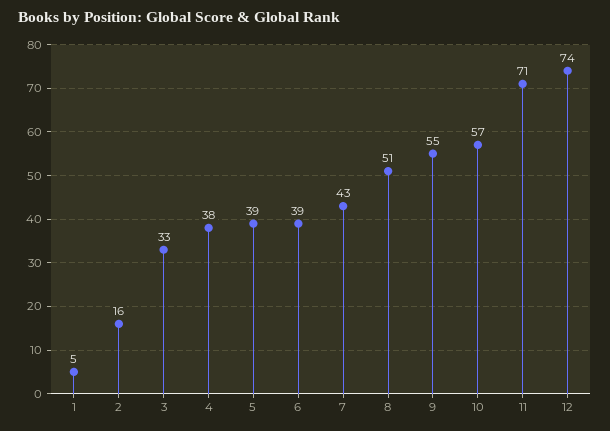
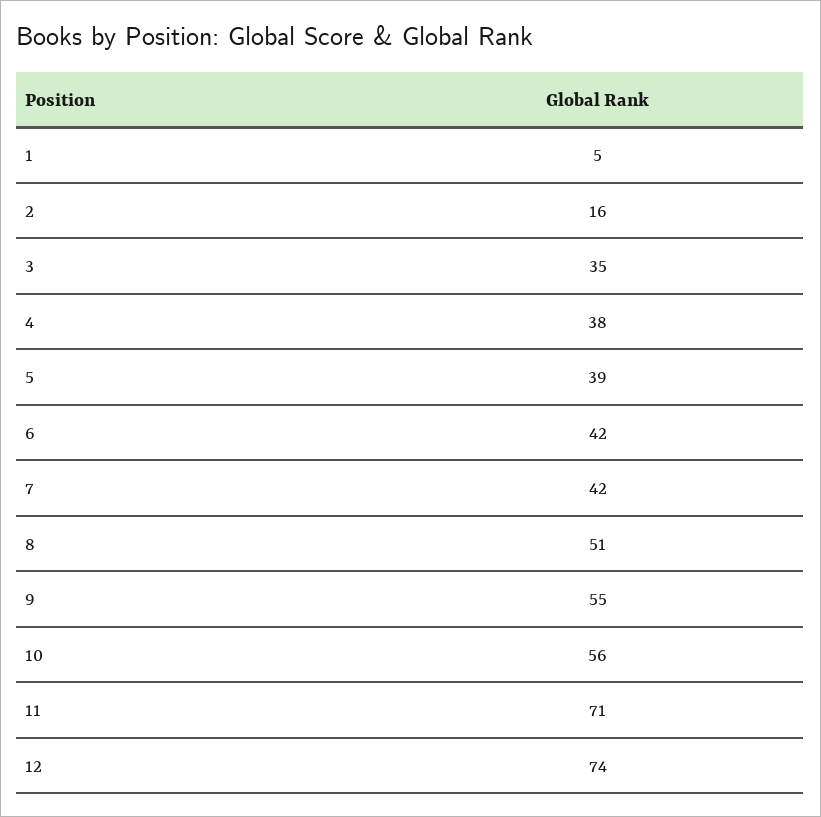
3: 33 -> 35
6: 39 -> 42
7: 43 -> 42
10: 57 -> 56

